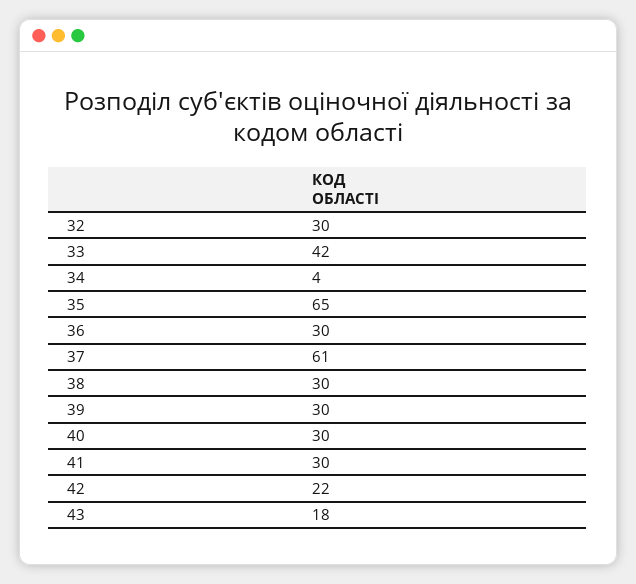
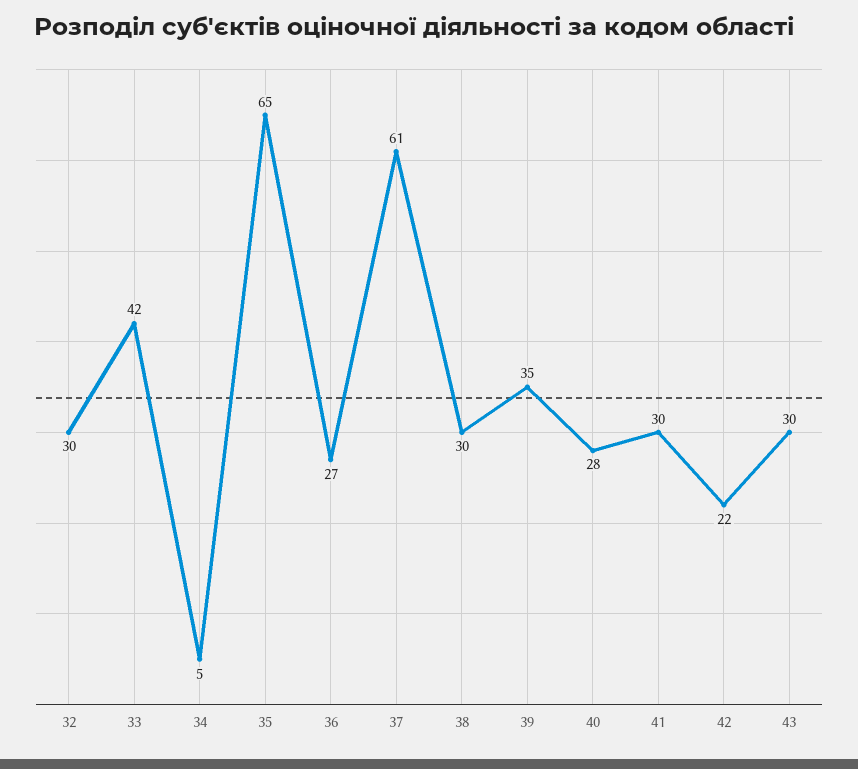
34: 4 -> 5
36: 30 -> 27
39: 30 -> 35
40: 30 -> 28
43: 18 -> 30

